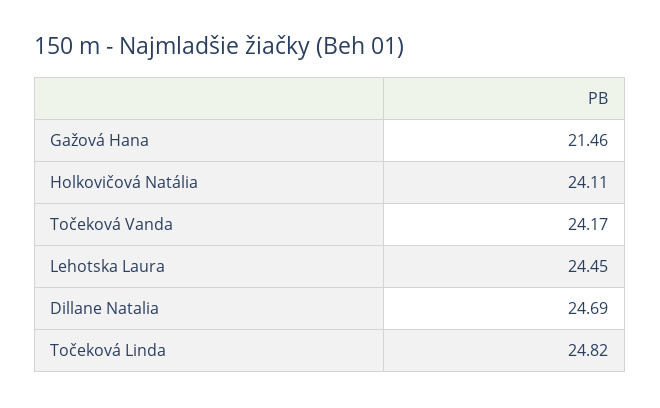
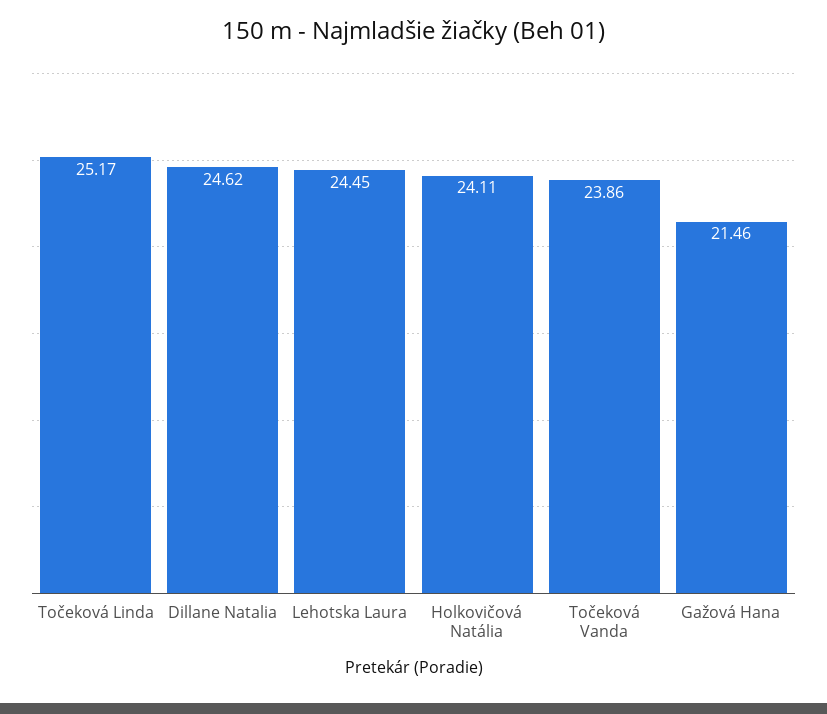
Točeková Vanda: 24.17 -> 23.86
Dillane Natalia: 24.69 -> 24.62
Točeková Linda: 24.82 -> 25.17

